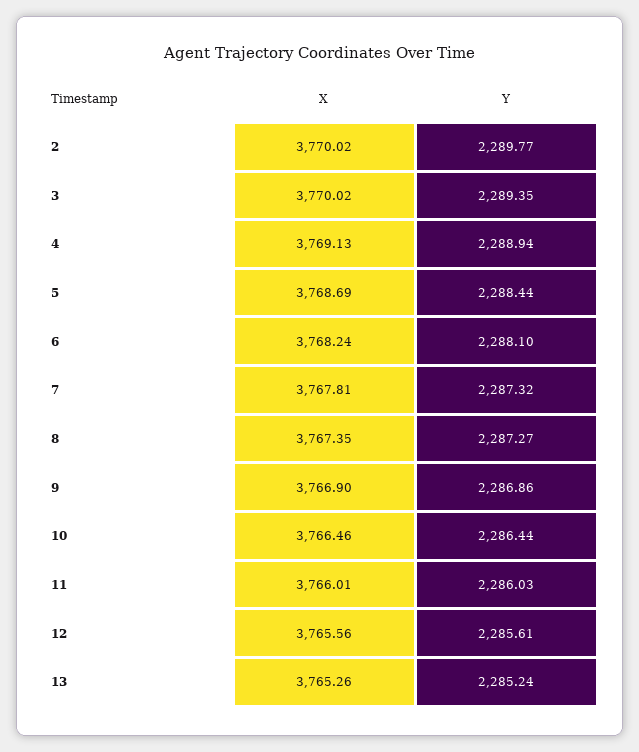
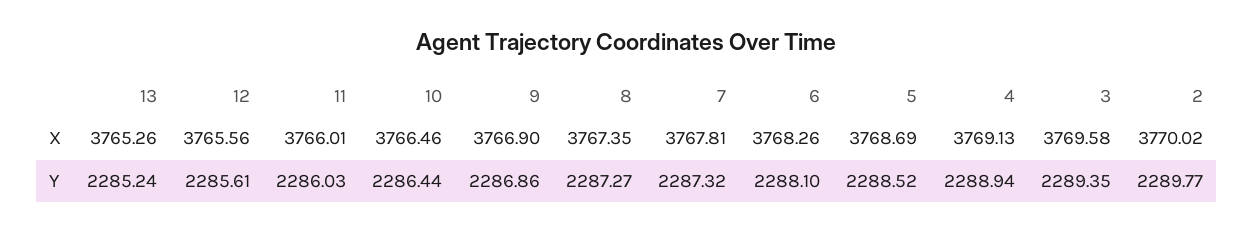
X, 3: 3770.02 -> 3769.58
Y, 5: 2288.44 -> 2288.52
X, 6: 3768.24 -> 3768.26

